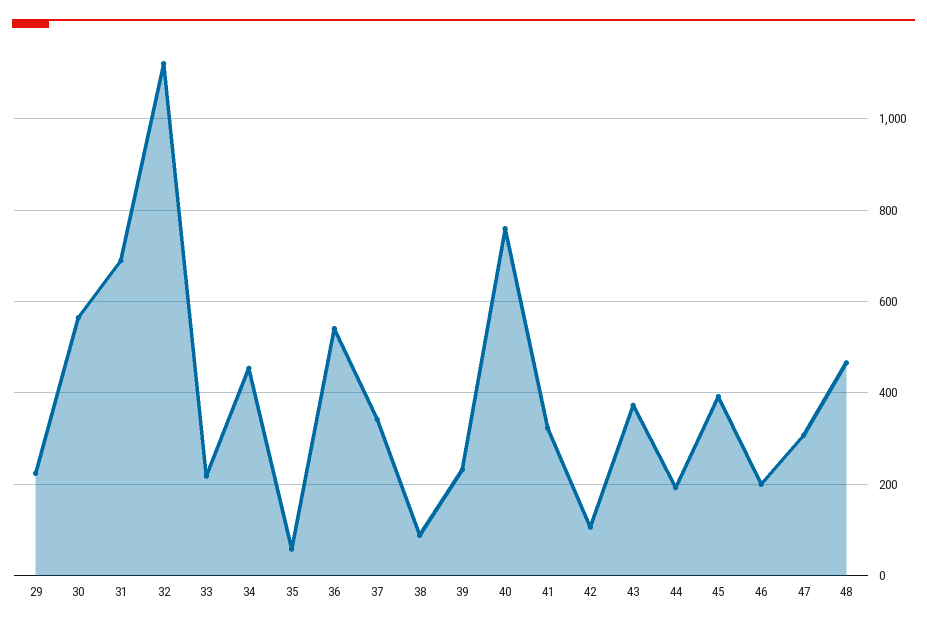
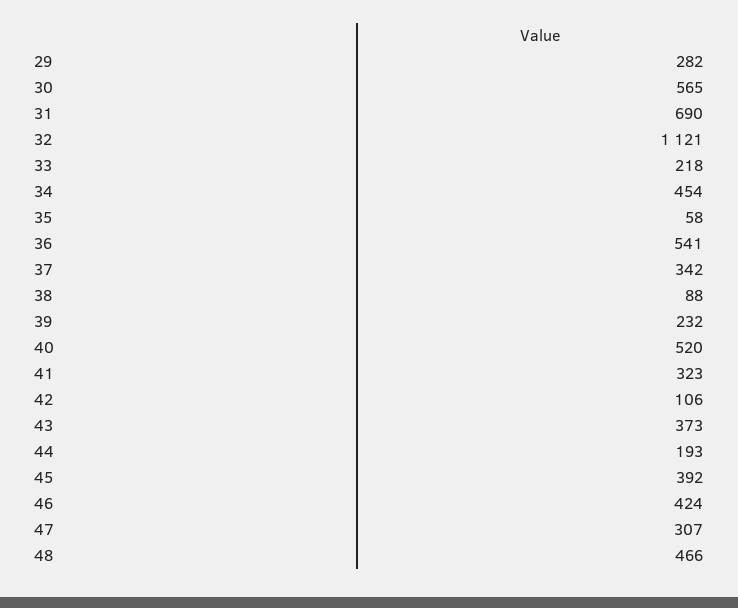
29: 220 -> 282
40: 760 -> 520
46: 200 -> 424

